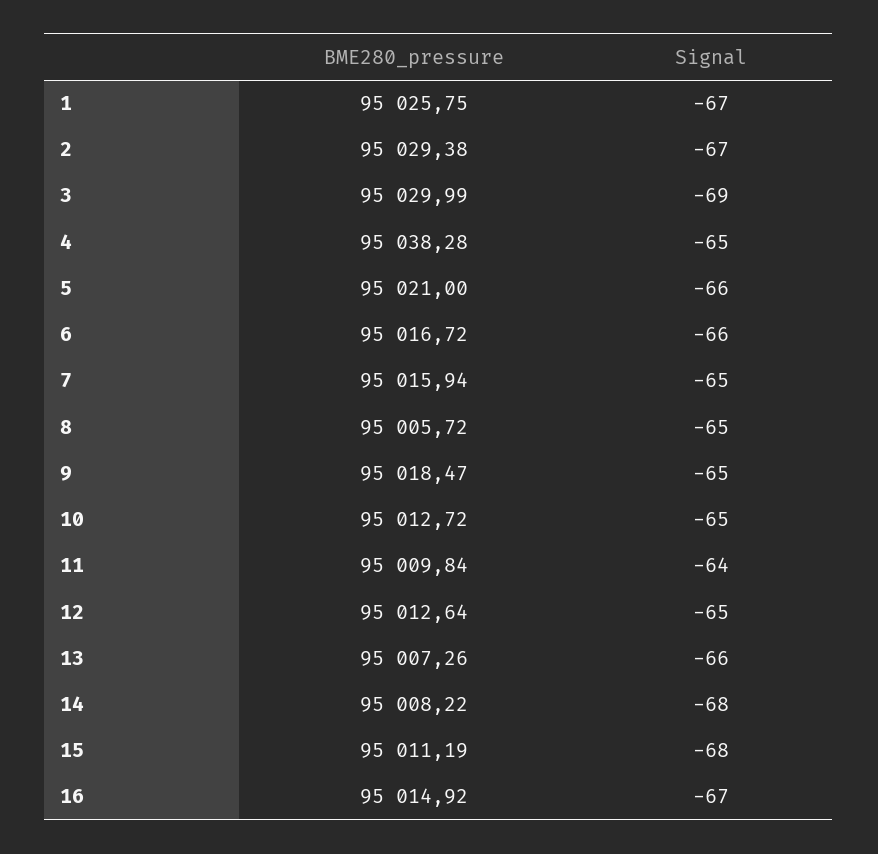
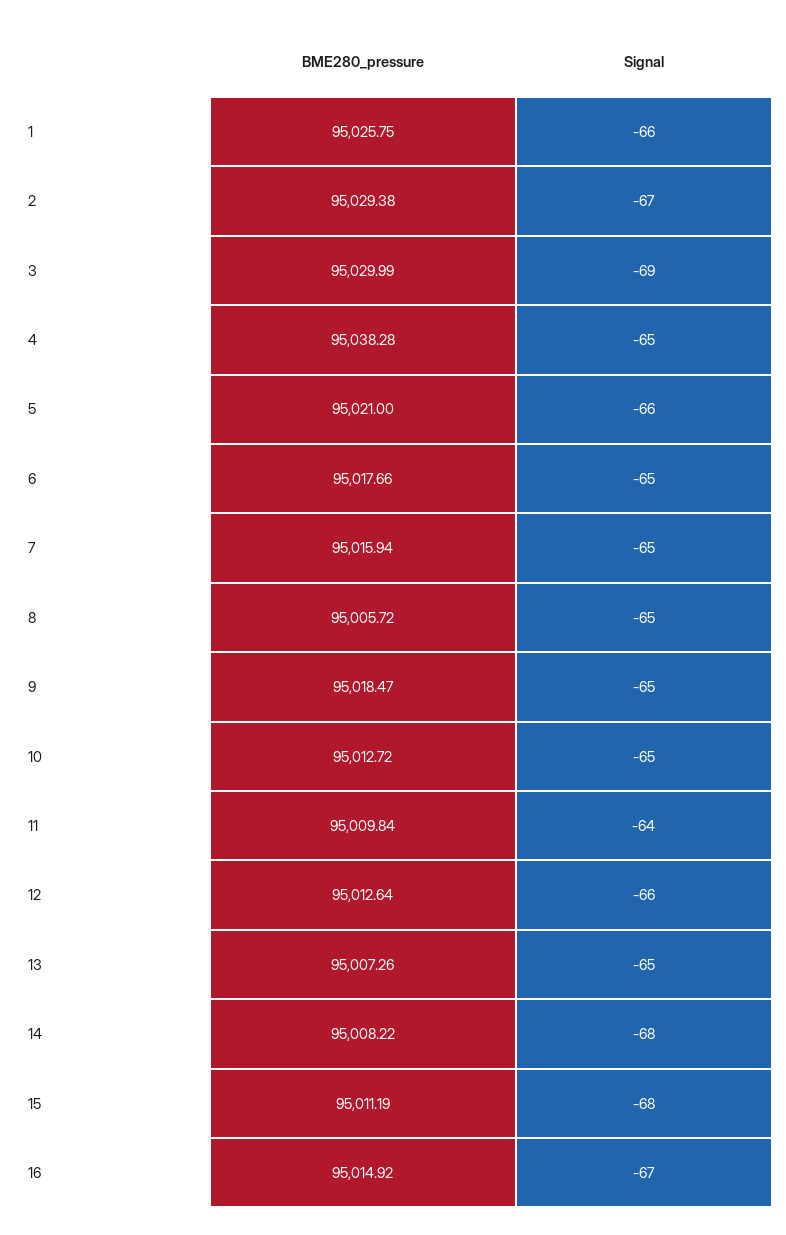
Signal, 1: -67 -> -66
BME280_pressure, 6: 95016.72 -> 95017.66
Signal, 6: -66 -> -65
Signal, 12: -65 -> -66
Signal, 13: -66 -> -65

